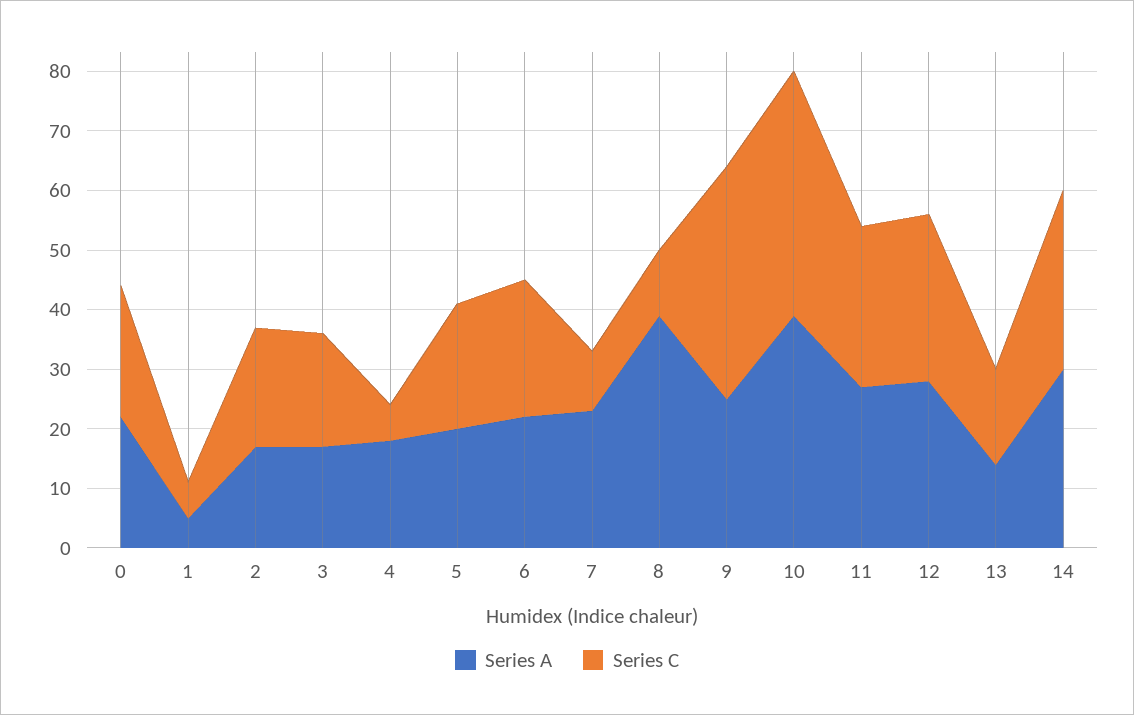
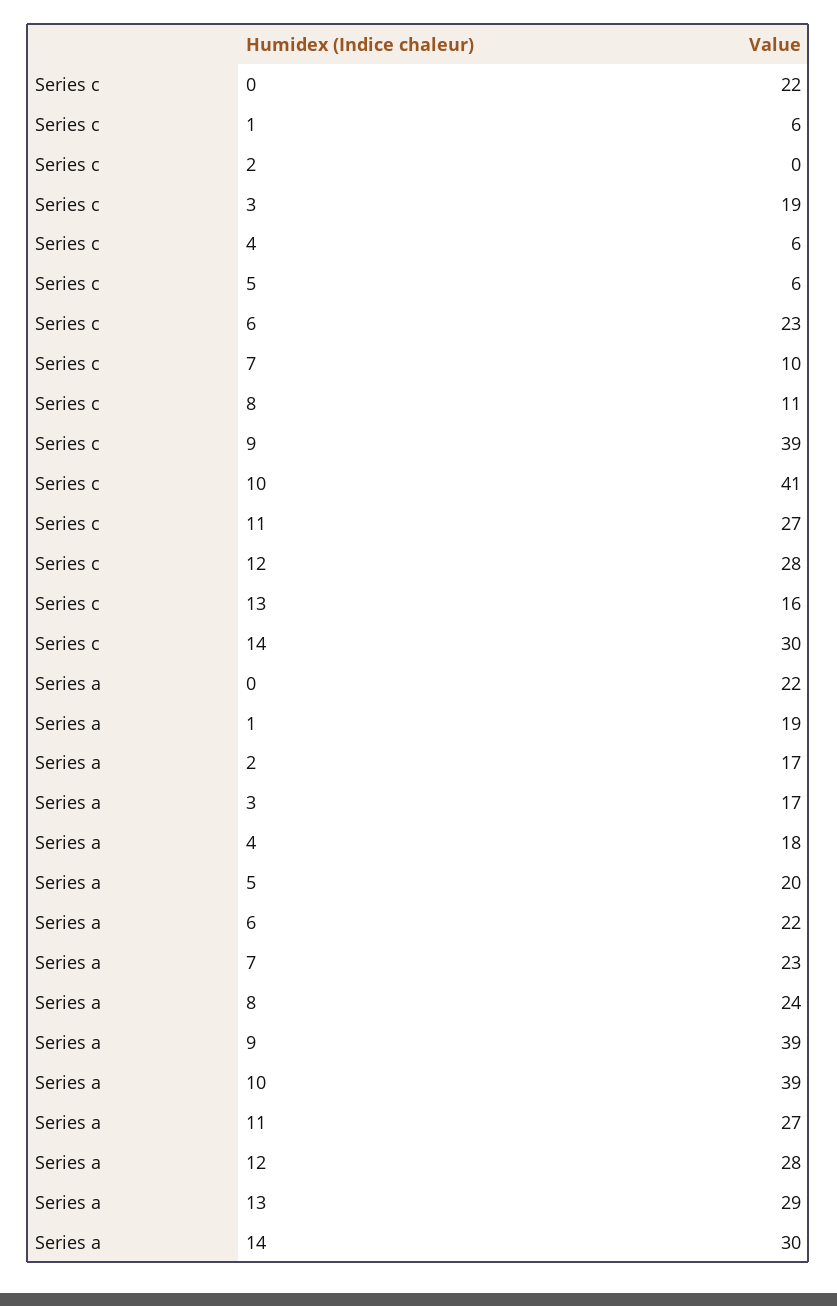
Series A, 1: 5 -> 19
Series C, 2: 20 -> 0
Series C, 5: 20 -> 6
Series A, 8: 40 -> 24
Series A, 9: 25 -> 39
Series A, 13: 15 -> 29

